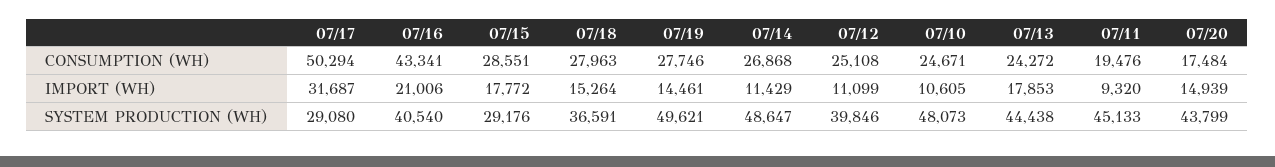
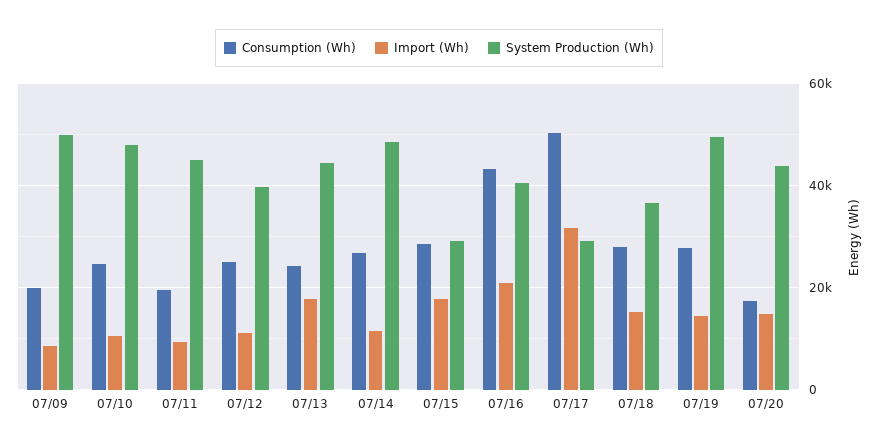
CONSUMPTION (WH), 07/09: none -> 20000
IMPORT (WH), 07/09: none -> 8000
SYSTEM PRODUCTION (WH), 07/09: none -> 50000

